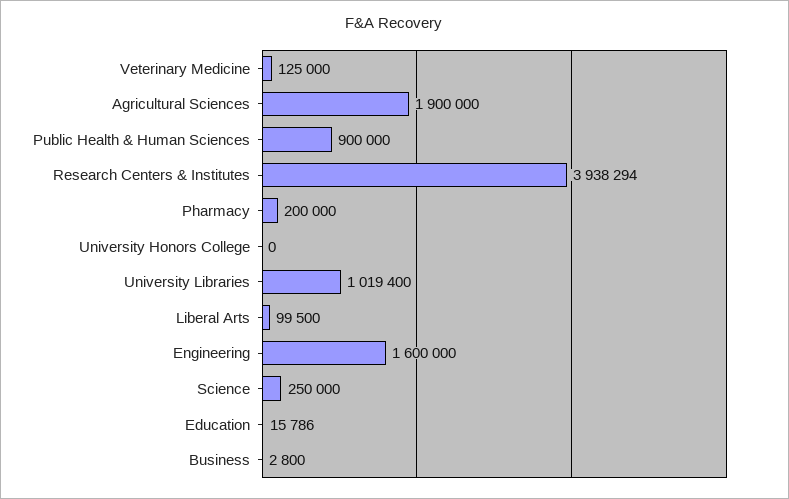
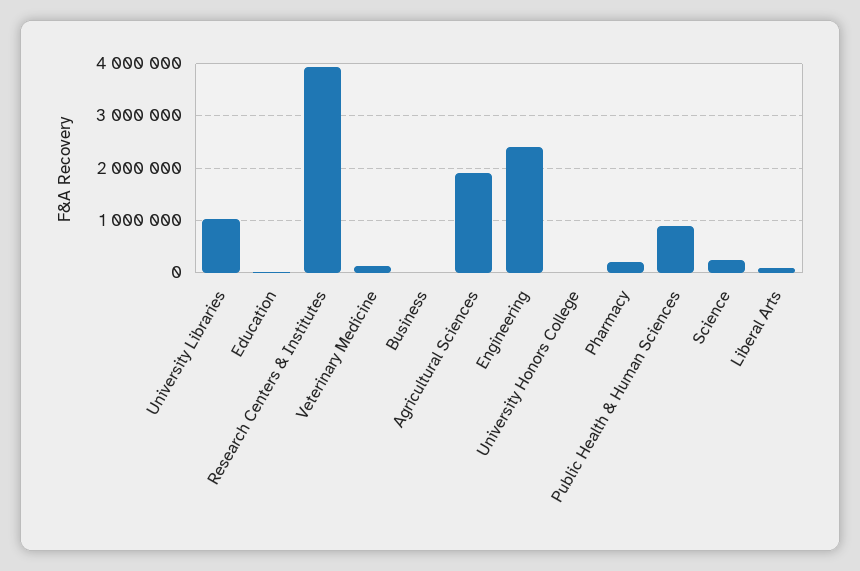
Engineering: 1600000 -> 2400000

